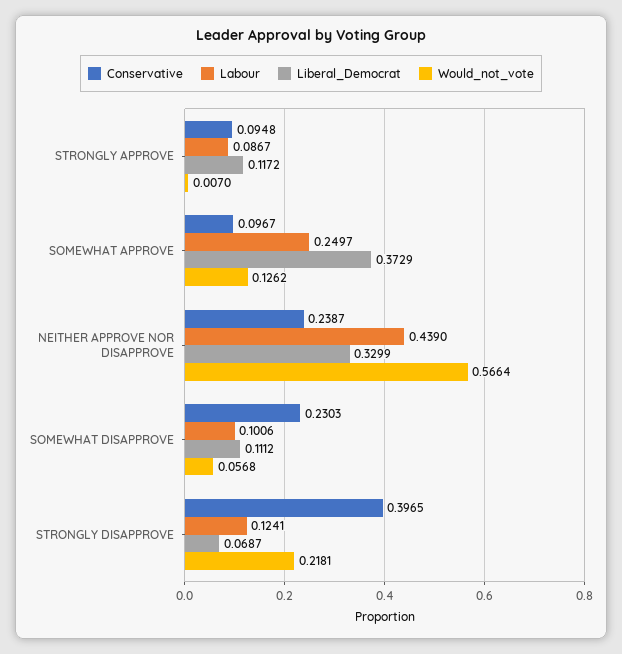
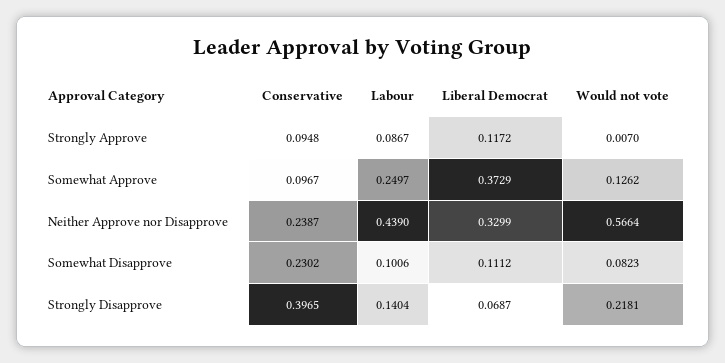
Conservative, SOMEWHAT DISAPPROVE: 0.2303 -> 0.2302
Would_not_vote, SOMEWHAT DISAPPROVE: 0.0568 -> 0.0823
Labour, STRONGLY DISAPPROVE: 0.1241 -> 0.1404

